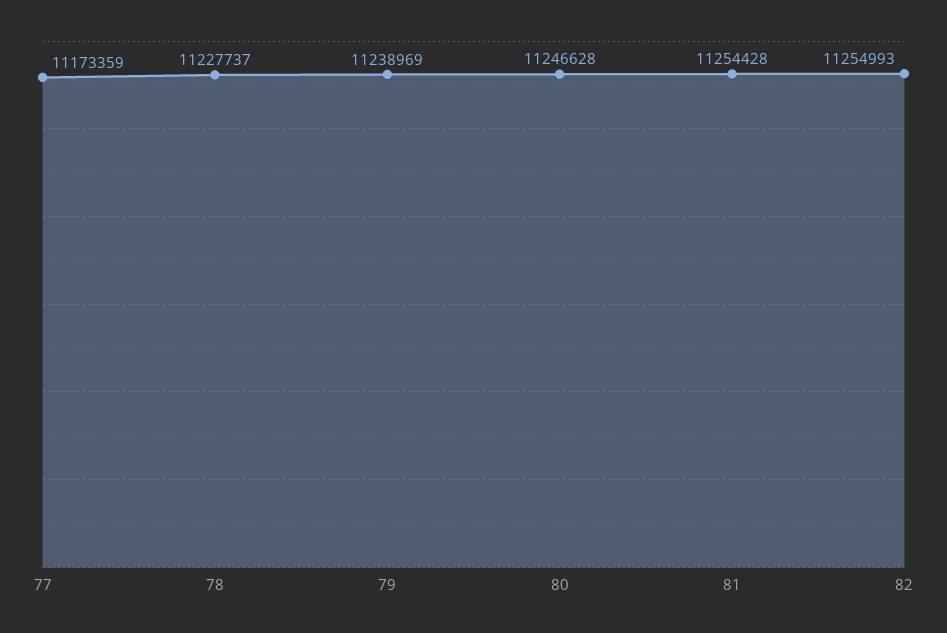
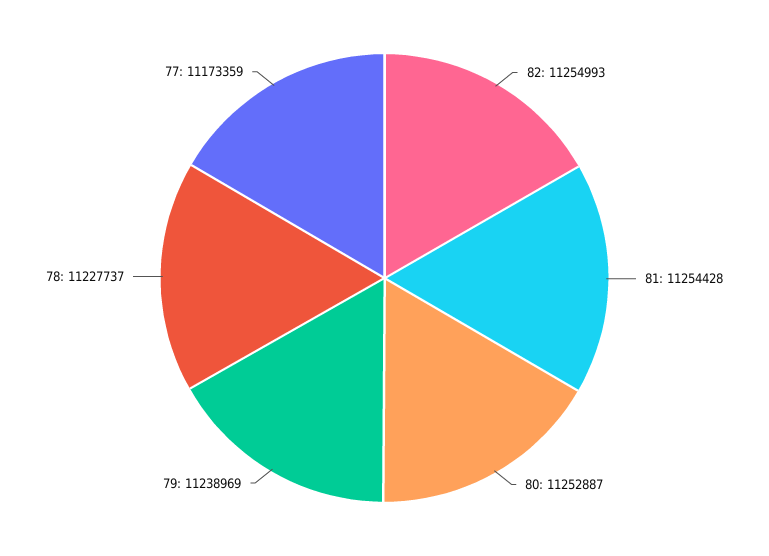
80: 11246628 -> 11252887

